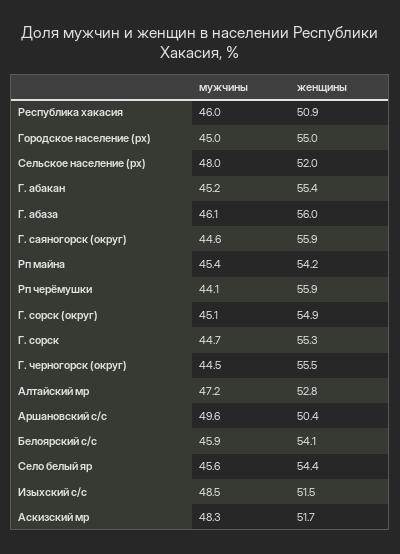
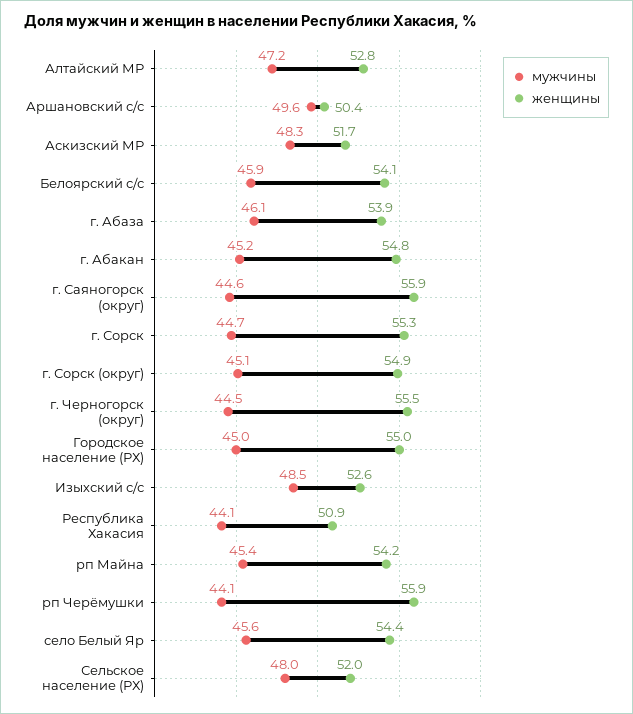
мужчины, Республика хакасия: 46 -> 44.1
женщины, Г. абакан: 55.4 -> 54.8
женщины, Г. абаза: 56 -> 53.9
женщины, Изыхский с/с: 51.5 -> 52.6

